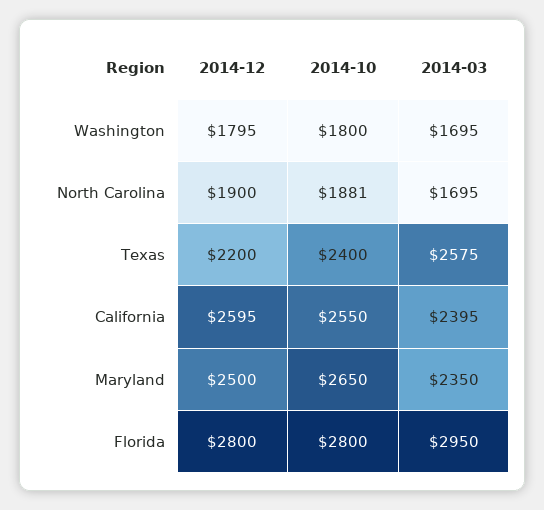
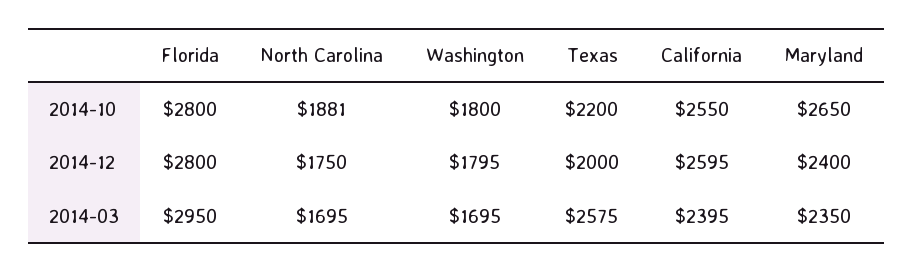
2014-12, North Carolina: 1900 -> 1750
2014-12, Texas: 2200 -> 2000
2014-10, Texas: 2400 -> 2200
2014-12, Maryland: 2500 -> 2400

